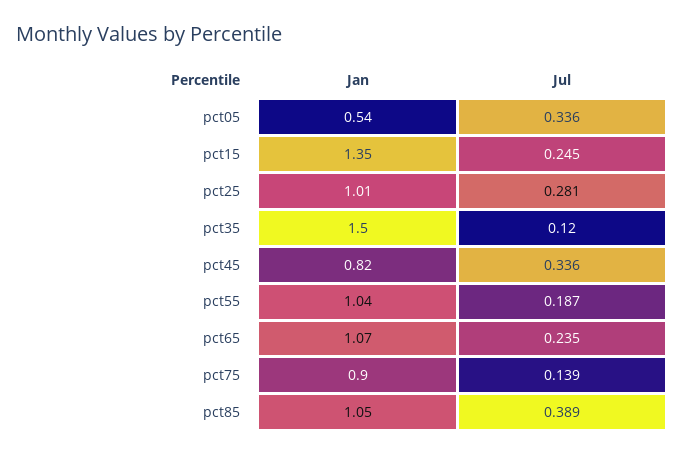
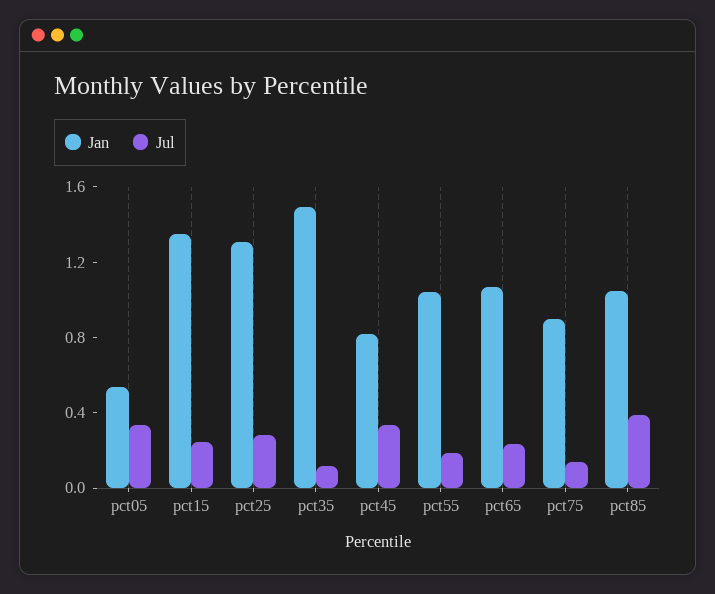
Jan, pct25: 1.01 -> 1.3

